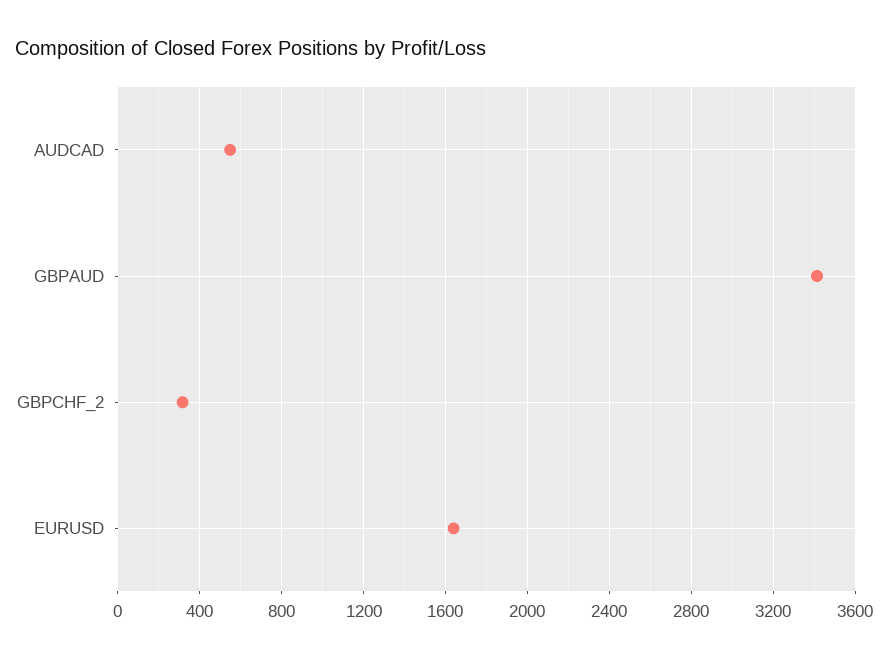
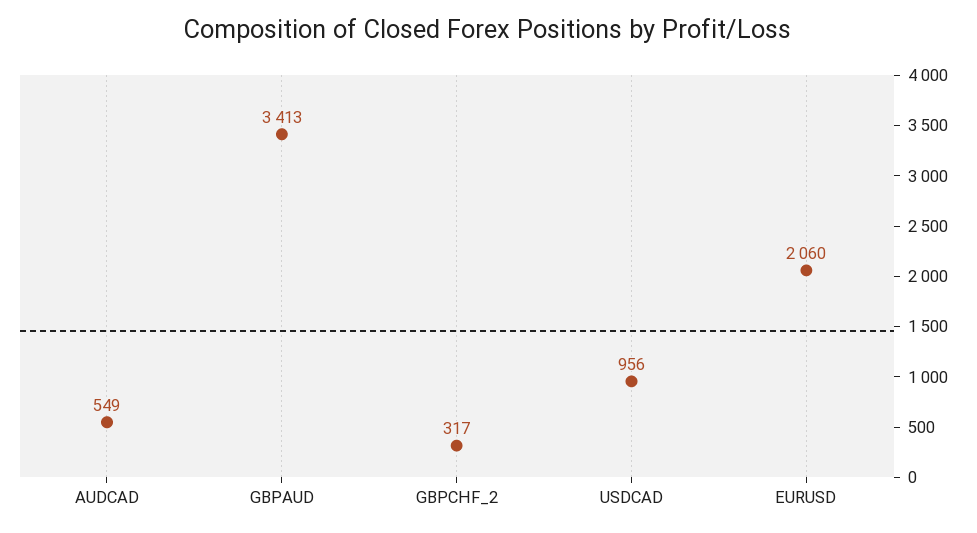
EURUSD: 1650 -> 2060
USDCAD: none -> 956

